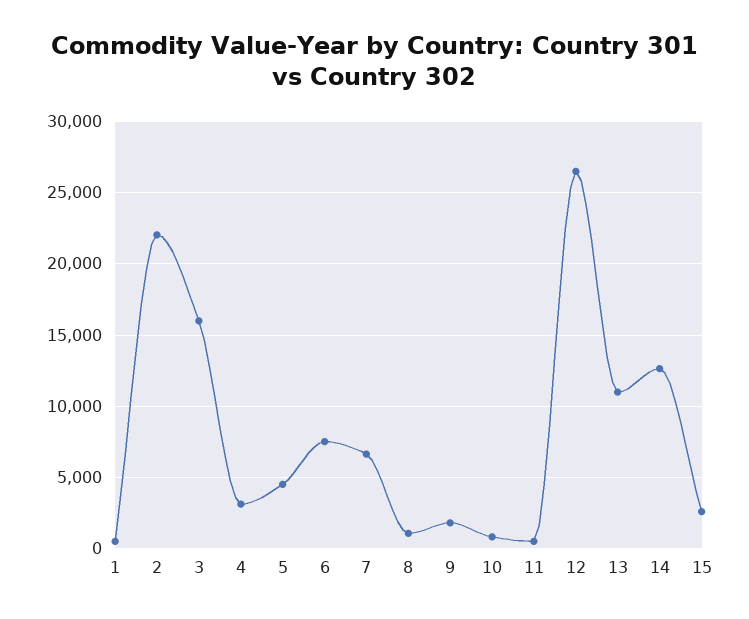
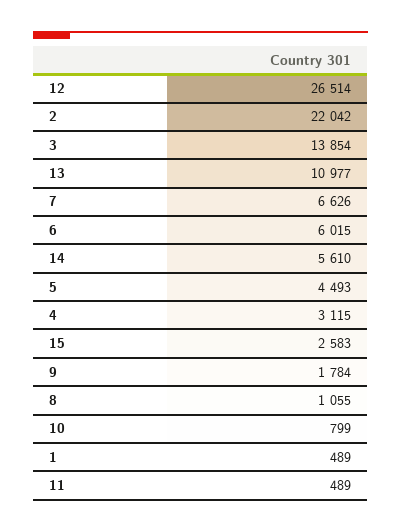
3: 16000 -> 13854
6: 7500 -> 6015
14: 12500 -> 5610

